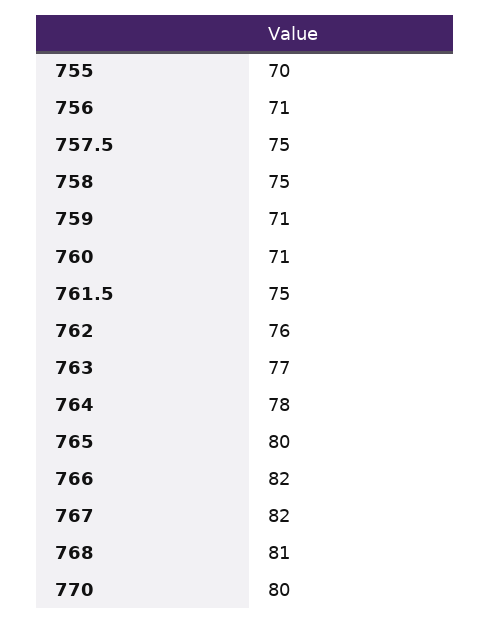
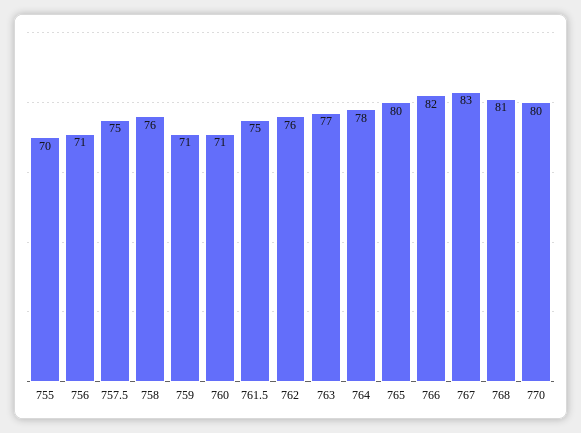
758: 75 -> 76
767: 82 -> 83

